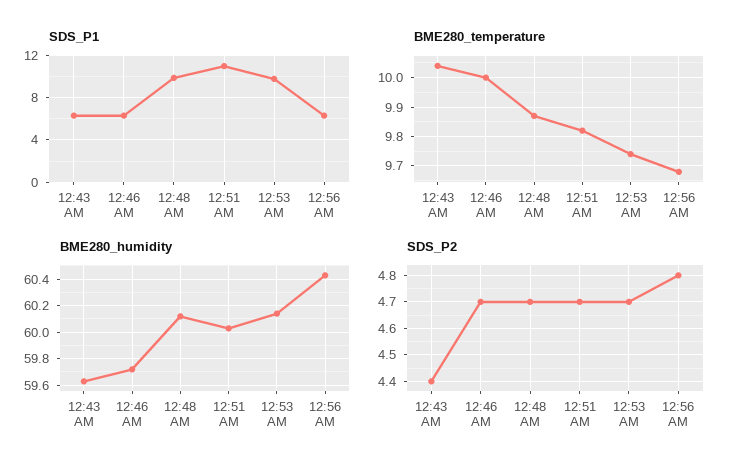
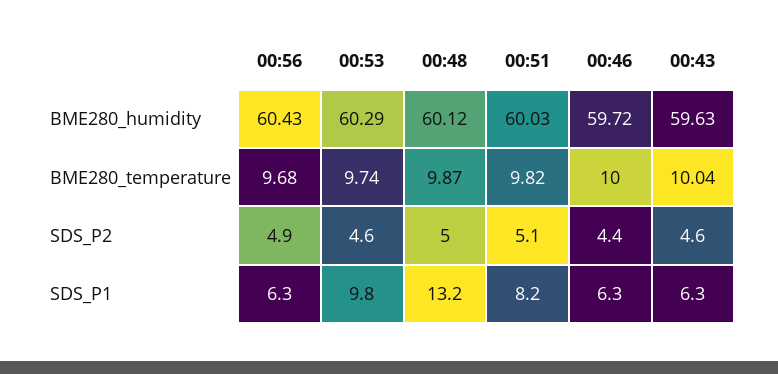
SDS_P1, 12:48 AM: 10 -> 13.2
SDS_P1, 12:51 AM: 11 -> 8.2
BME280_humidity, 12:53 AM: 60.15 -> 60.29
SDS_P2, 12:43 AM: 4.4 -> 4.6
SDS_P2, 12:46 AM: 4.7 -> 4.4
SDS_P2, 12:48 AM: 4.7 -> 5
SDS_P2, 12:51 AM: 4.7 -> 5.1
SDS_P2, 12:53 AM: 4.7 -> 4.6
SDS_P2, 12:56 AM: 4.8 -> 4.9

